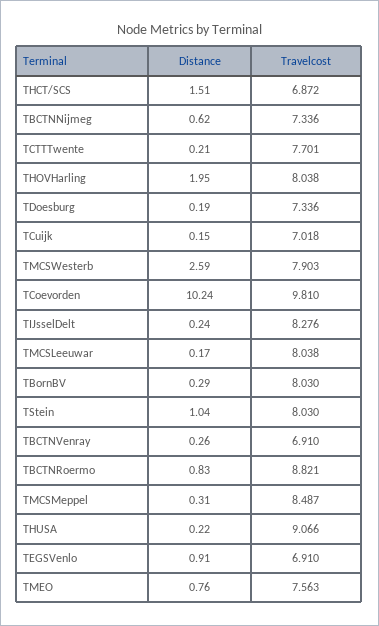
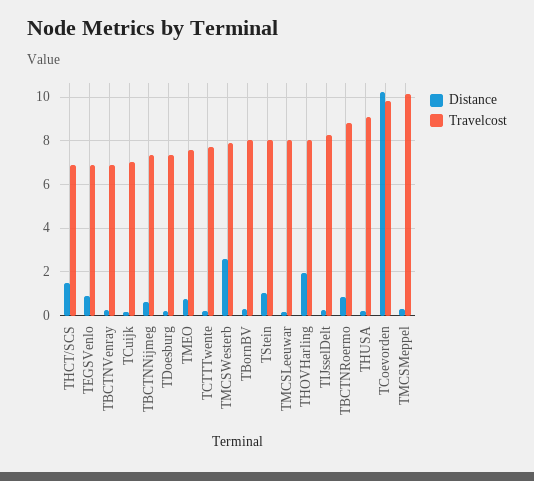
Travelcost, TMCSMeppel: 8.487 -> 10

